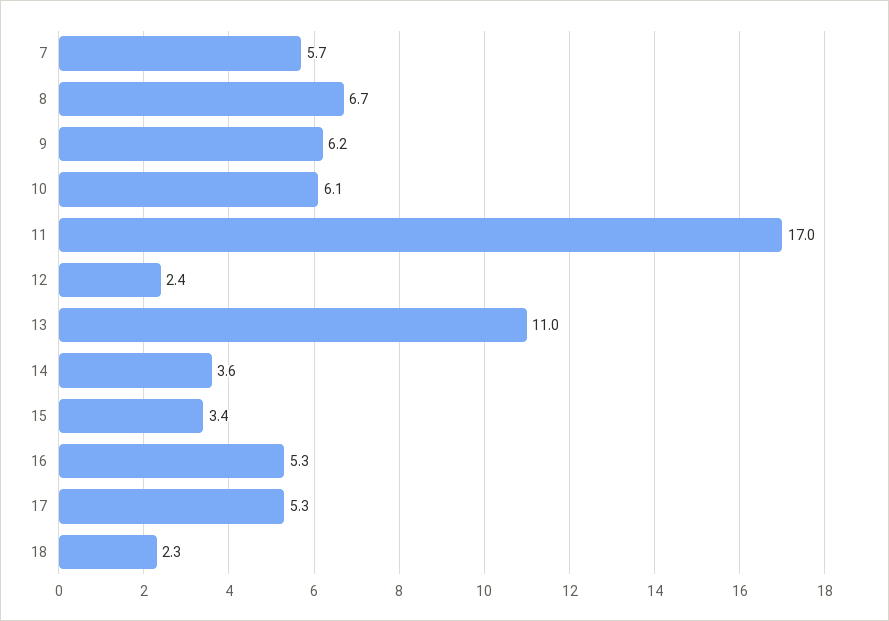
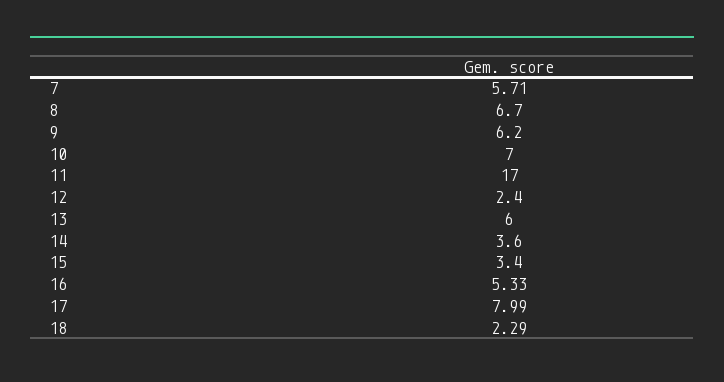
10: 6.1 -> 7
13: 11 -> 6
17: 5.3 -> 7.99

